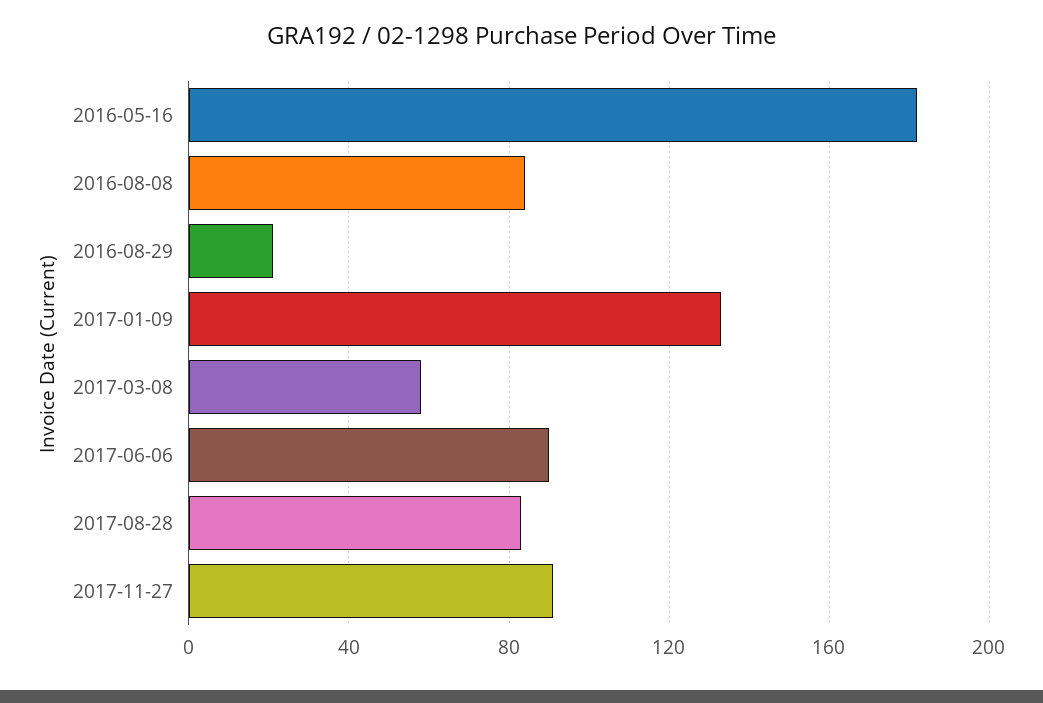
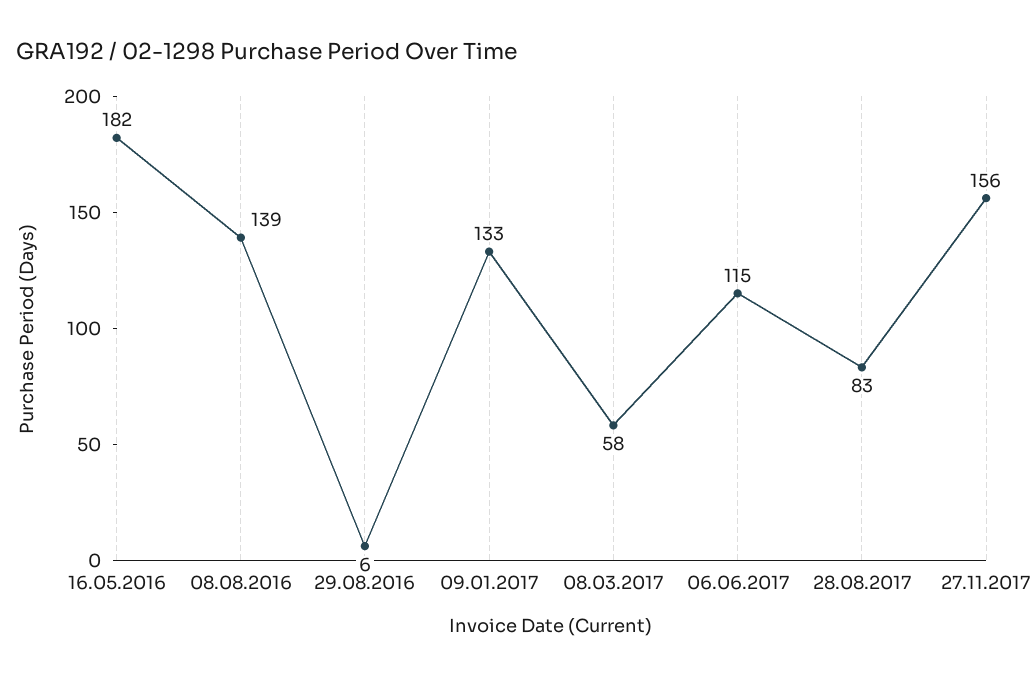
2016-08-08: 85 -> 139
2016-08-29: 20 -> 6
2017-06-06: 90 -> 115
2017-11-27: 90 -> 156

